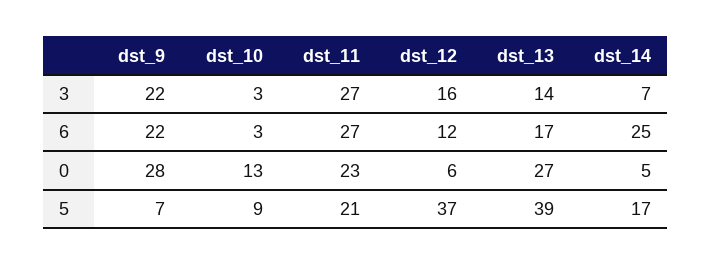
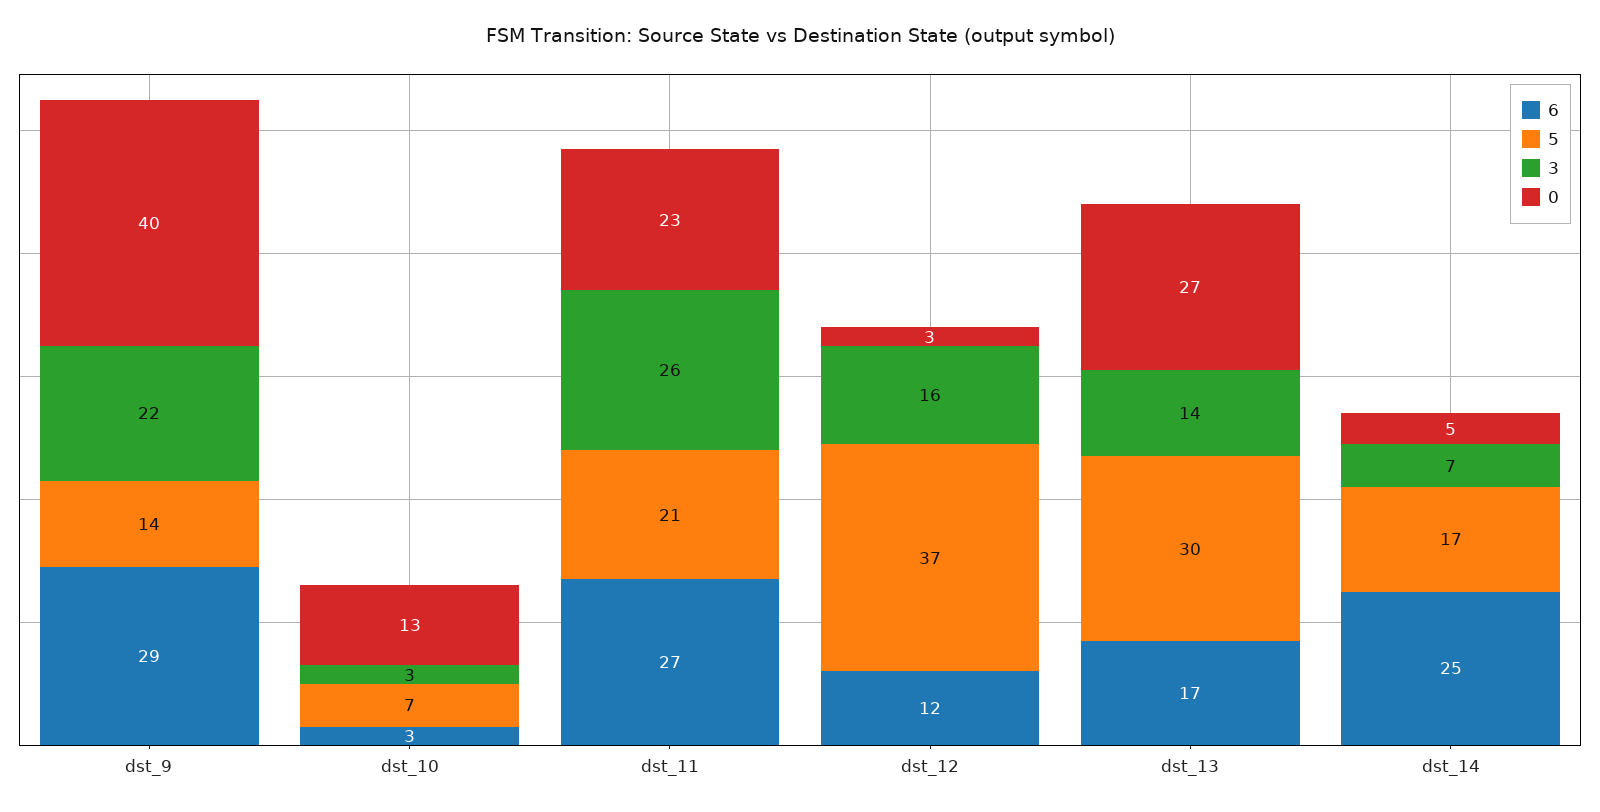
3, dst_11: 27 -> 26
6, dst_9: 22 -> 29
0, dst_9: 28 -> 40
0, dst_12: 6 -> 3
5, dst_9: 7 -> 14
5, dst_10: 9 -> 7
5, dst_13: 39 -> 30

